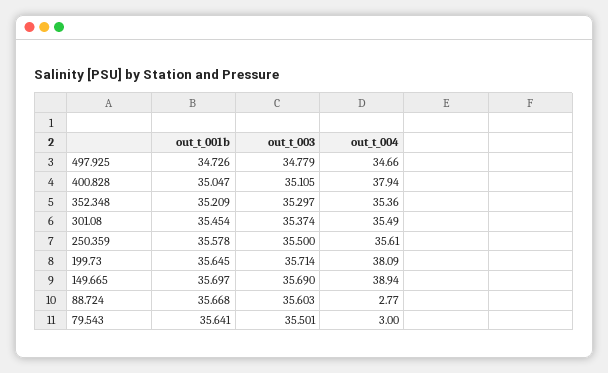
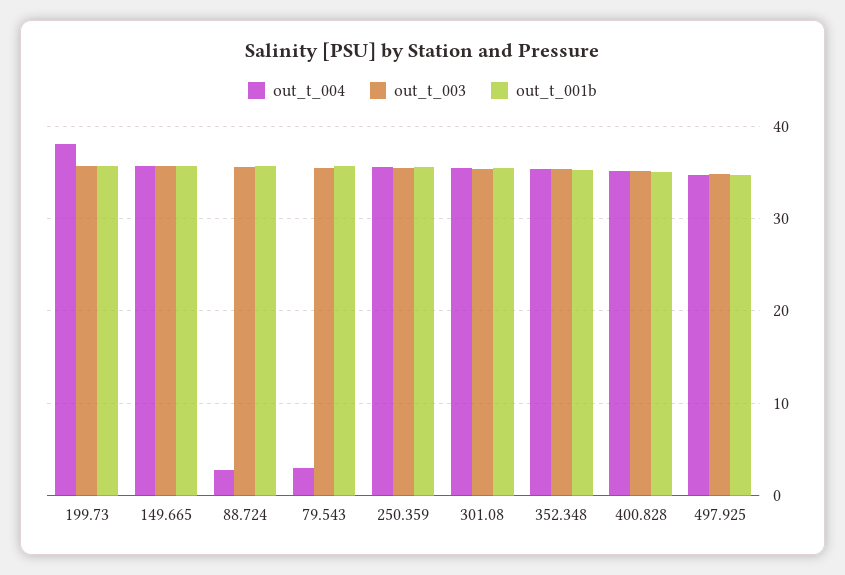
out_t_004, 400.828: 37.94 -> 35
out_t_004, 149.665: 38.94 -> 36

